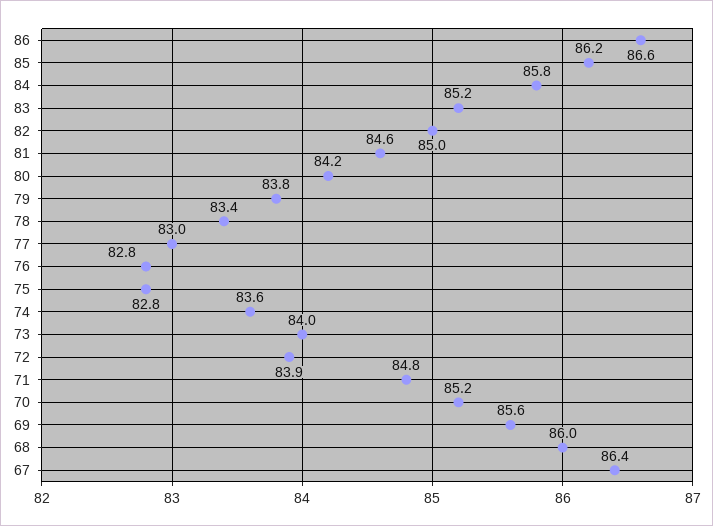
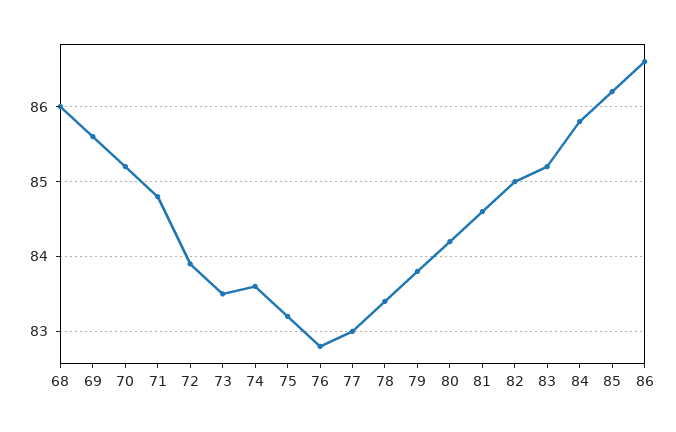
75: 82.8 -> 83.2
73: 84 -> 83.5
67: 86.4 -> none

